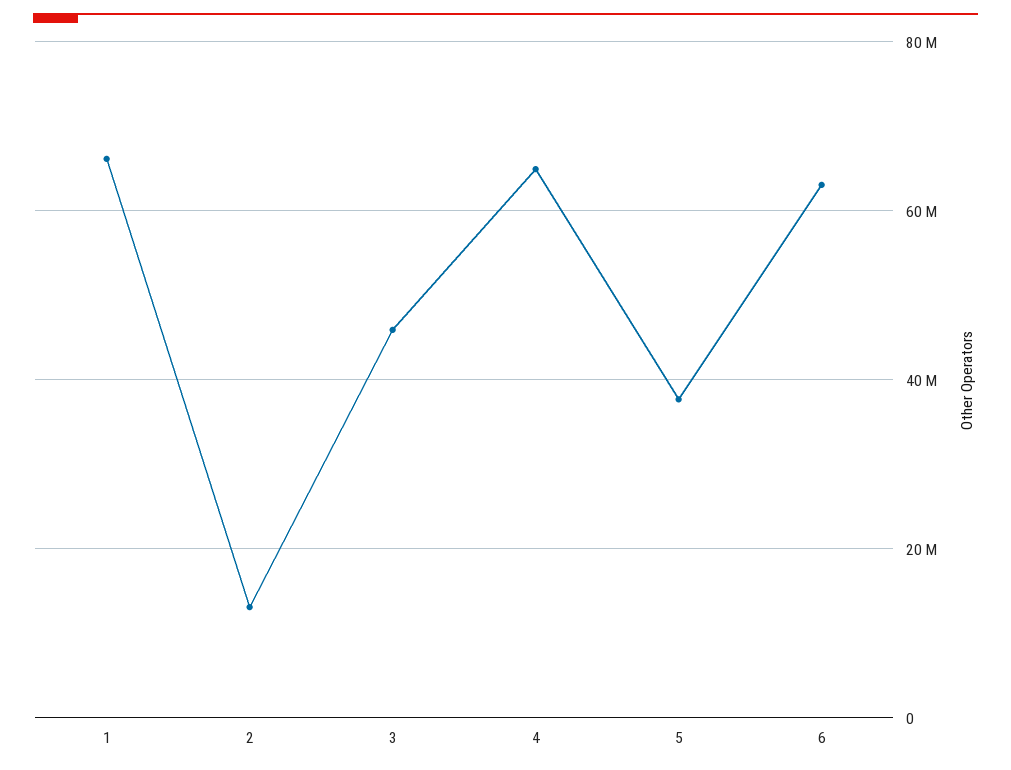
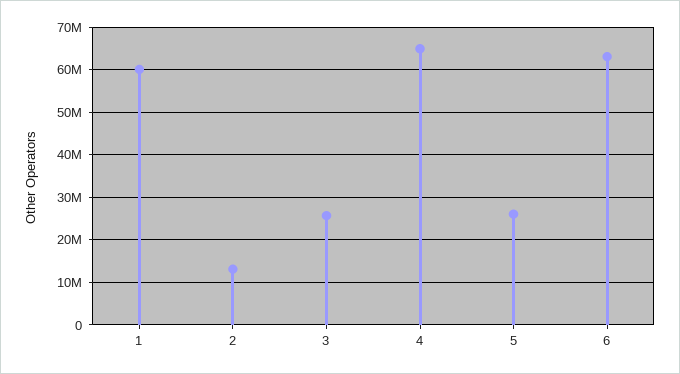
1: 66000000 -> 60000000
3: 46000000 -> 26000000
5: 38000000 -> 26000000

